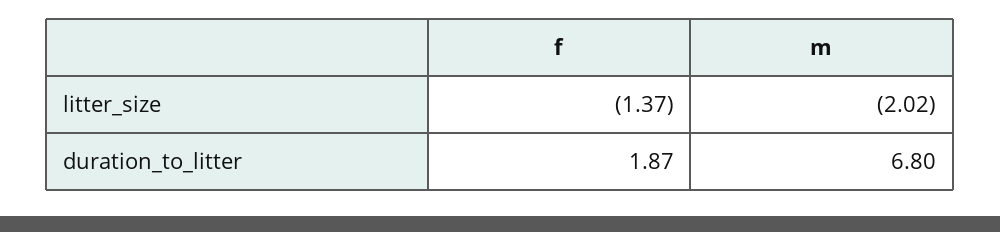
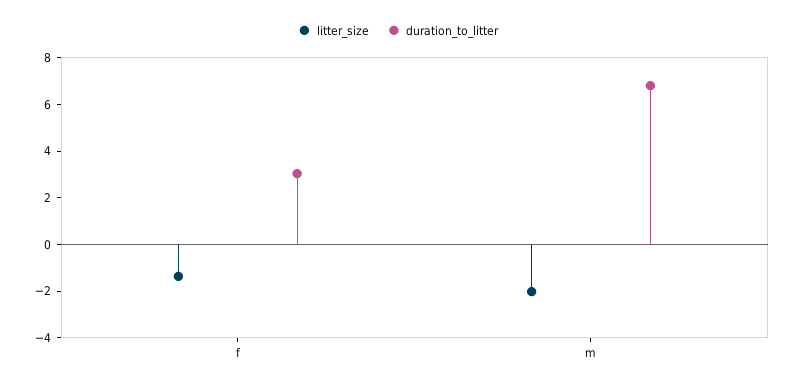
duration_to_litter, f: 1.87 -> 3

